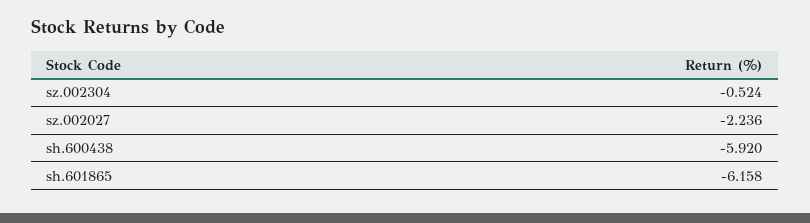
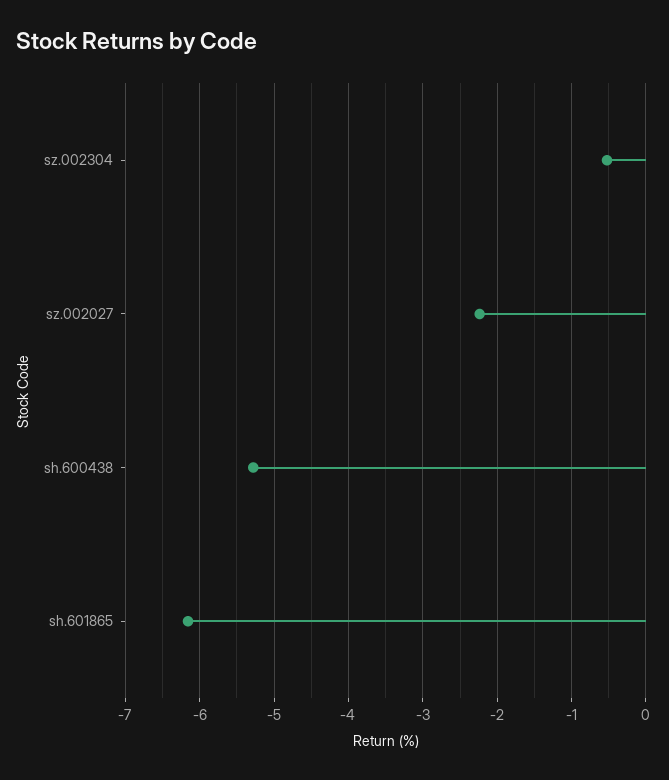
sh.600438: -5.92 -> -5.3

